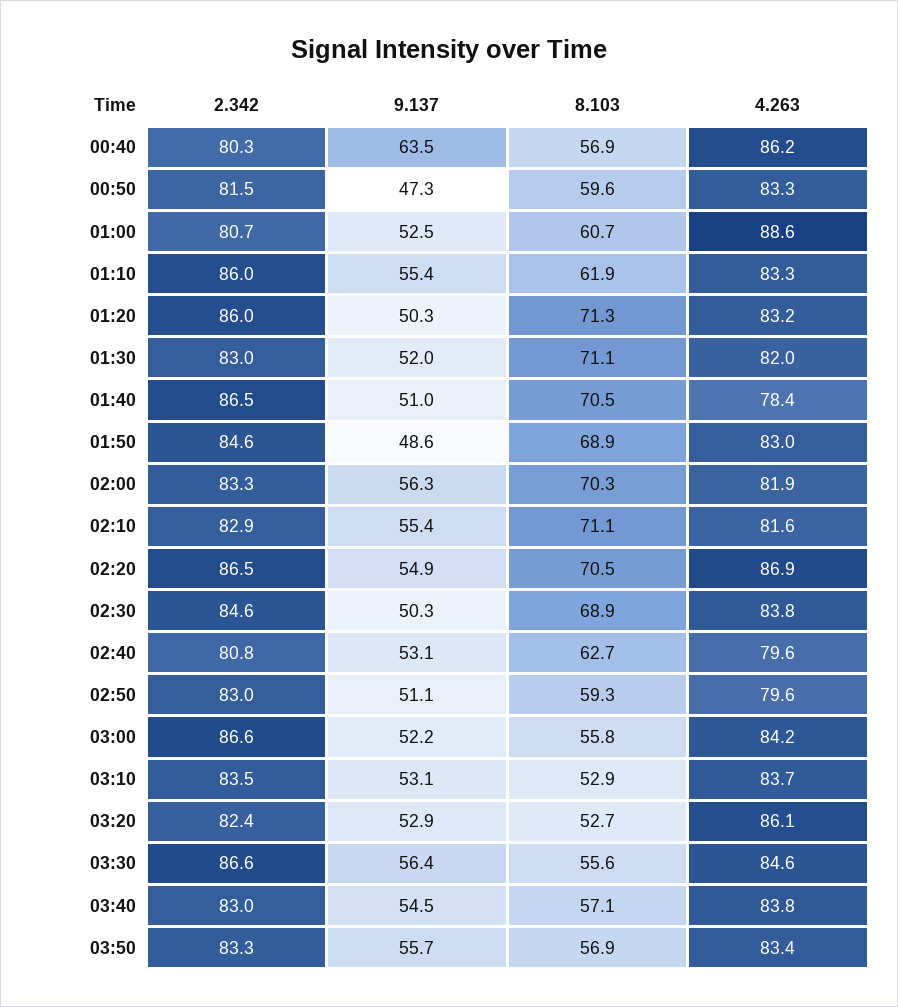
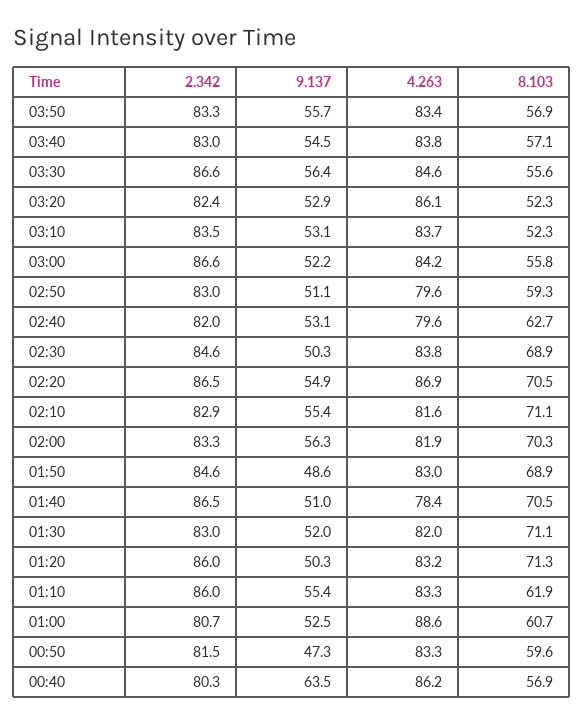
2.342, 02:40: 80.8 -> 82
8.103, 03:10: 52.9 -> 52.3
8.103, 03:20: 52.7 -> 52.3

